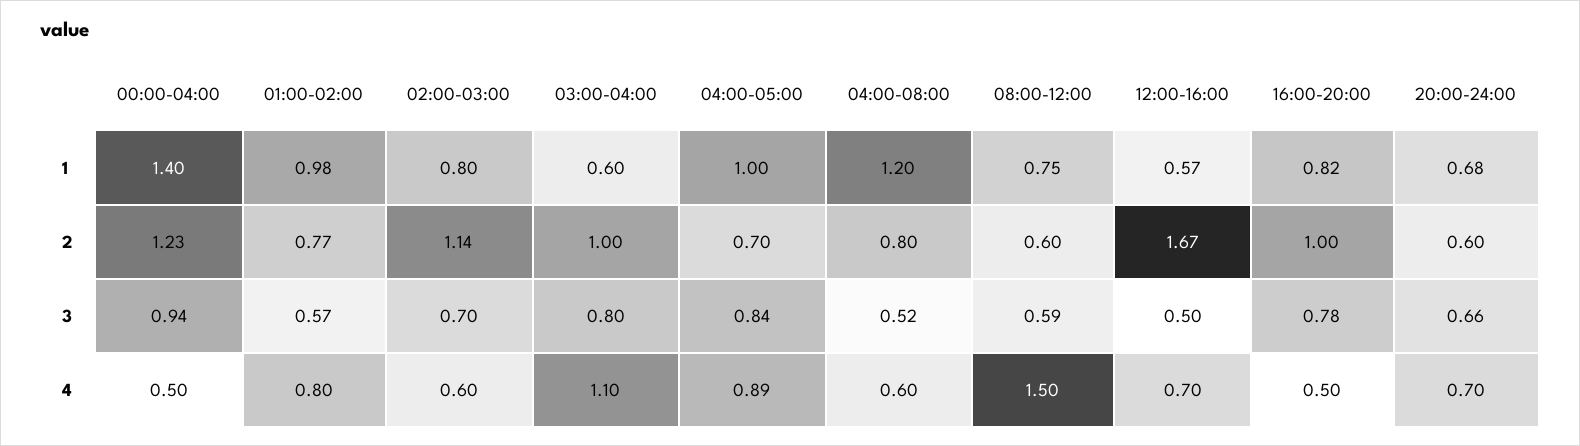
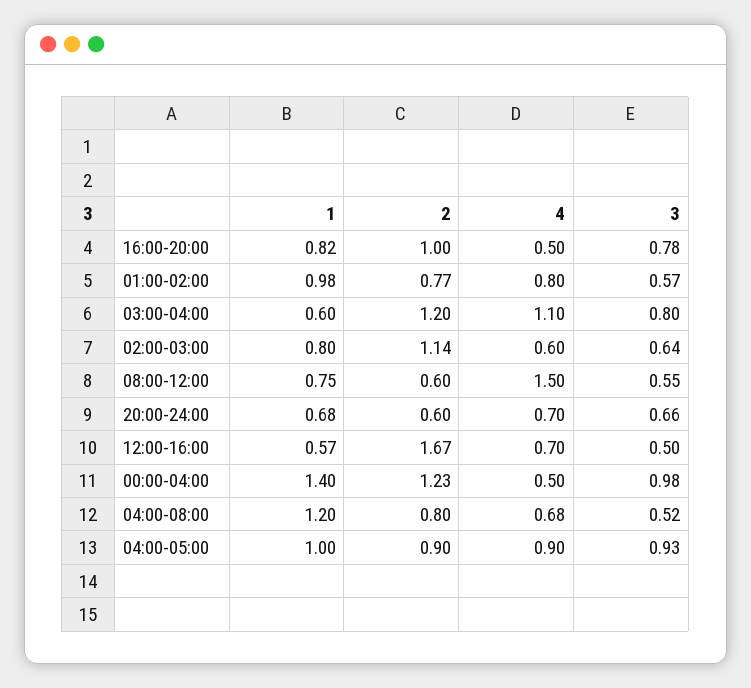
03:00-04:00, 2: 1 -> 1.2
04:00-05:00, 2: 0.7 -> 0.9
00:00-04:00, 3: 0.94 -> 0.98
02:00-03:00, 3: 0.7 -> 0.64
04:00-05:00, 3: 0.84 -> 0.93
08:00-12:00, 3: 0.59 -> 0.55
04:00-05:00, 4: 0.89 -> 0.9
04:00-08:00, 4: 0.6 -> 0.68

